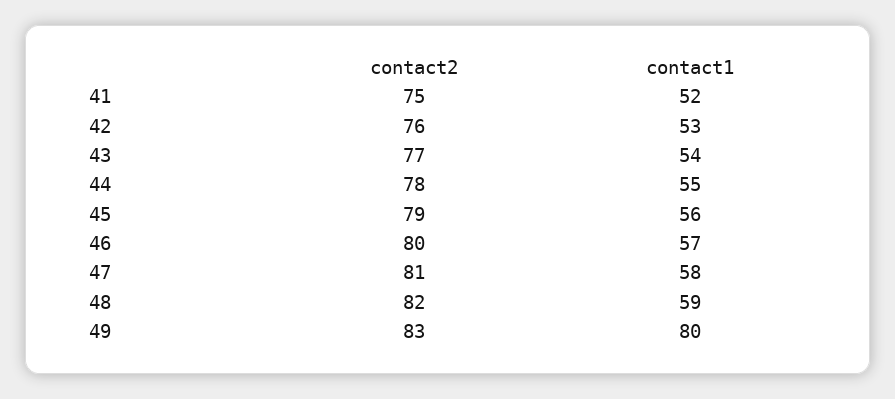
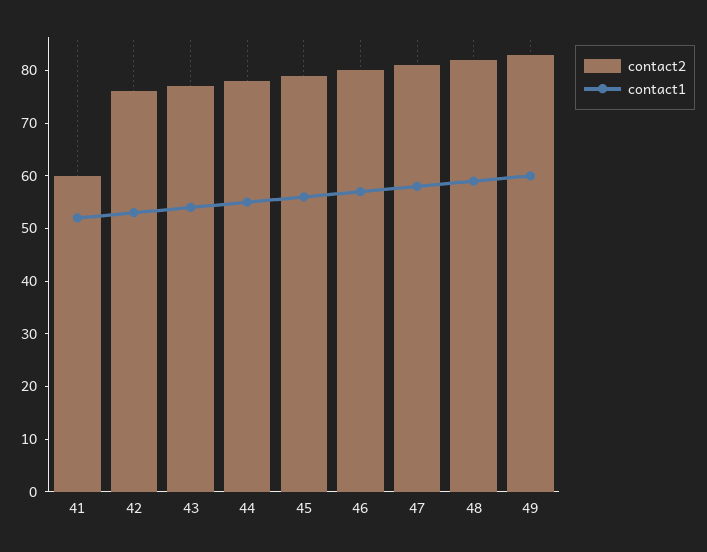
contact2, 41: 75 -> 60
contact1, 49: 80 -> 60

